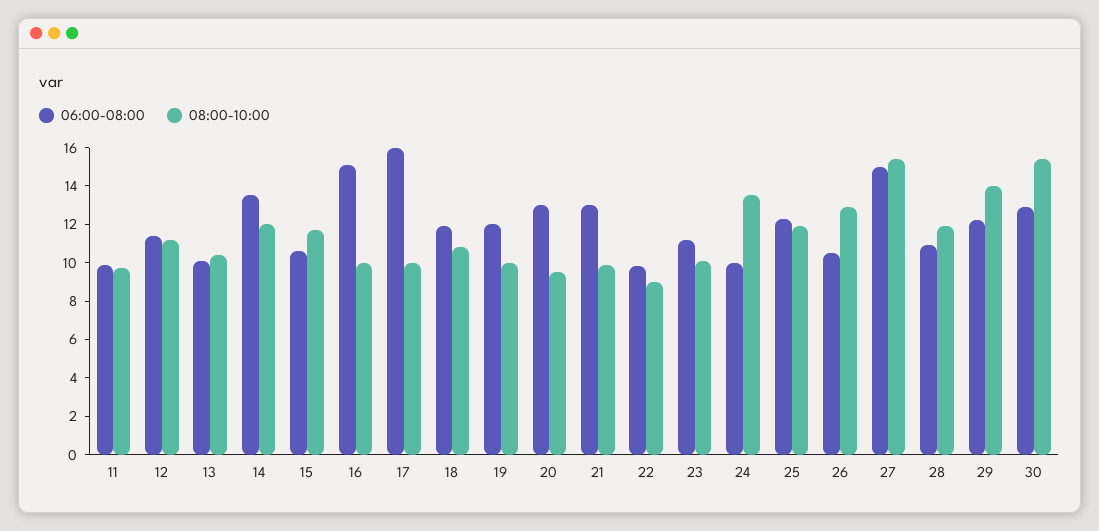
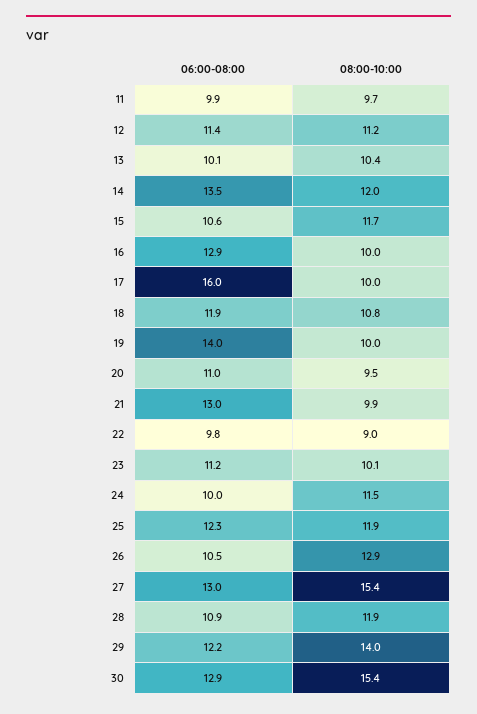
06:00-08:00, 16: 15 -> 12.9
06:00-08:00, 19: 12 -> 14
06:00-08:00, 20: 13 -> 11
08:00-10:00, 24: 13.5 -> 11.5
06:00-08:00, 27: 15 -> 13

